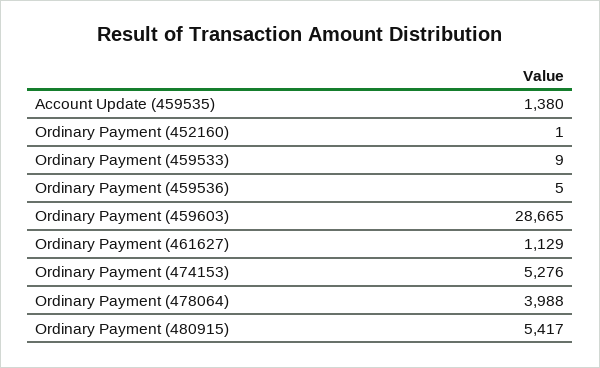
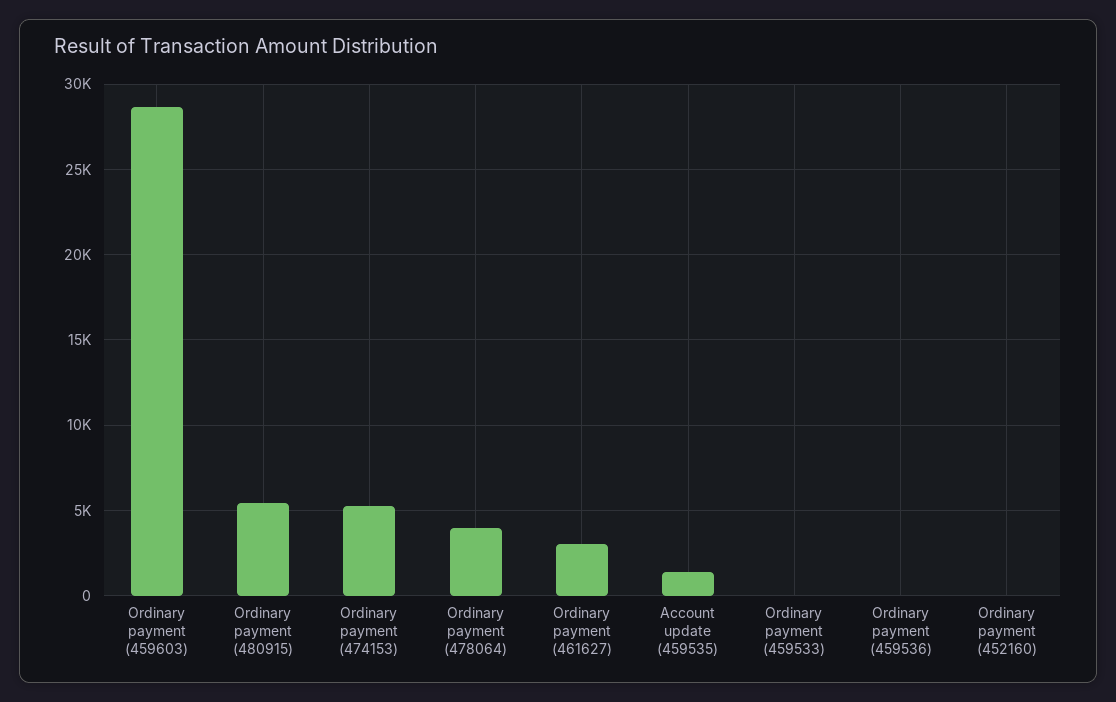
Ordinary Payment (461627): 1129 -> 3000

